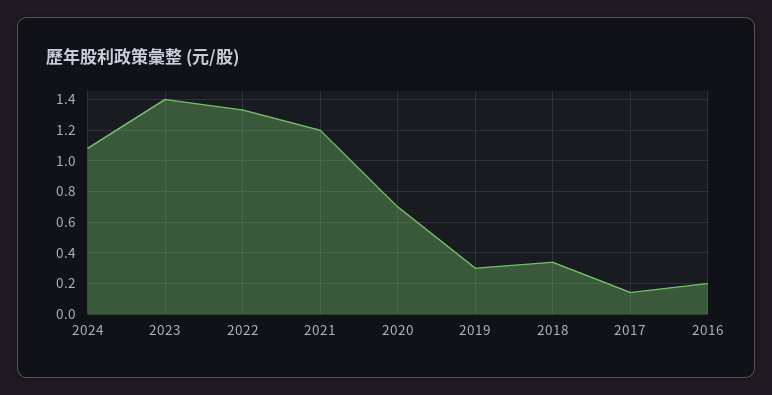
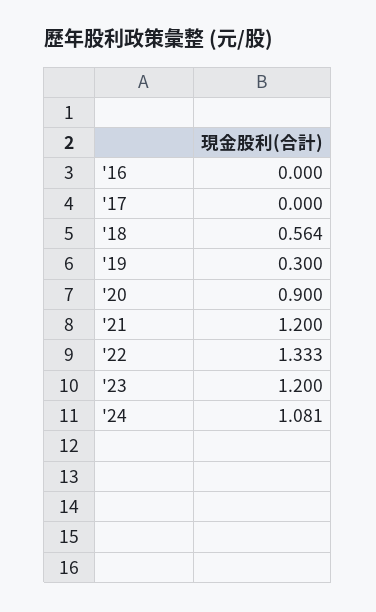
2023: 1.4 -> 1.2
2020: 0.7 -> 0.9
2018: 0.35 -> 0.564
2017: 0.15 -> 0
2016: 0.2 -> 0

